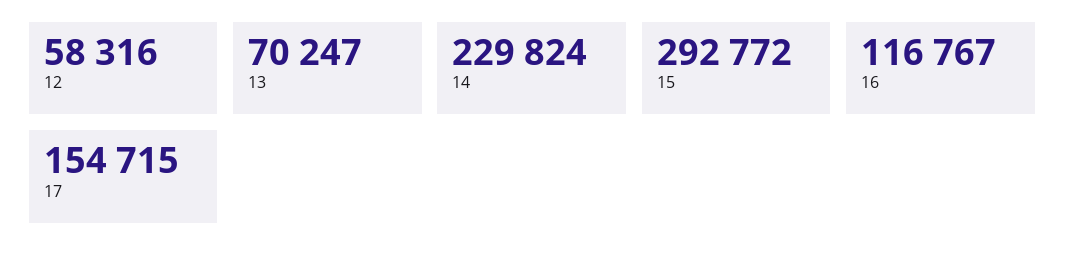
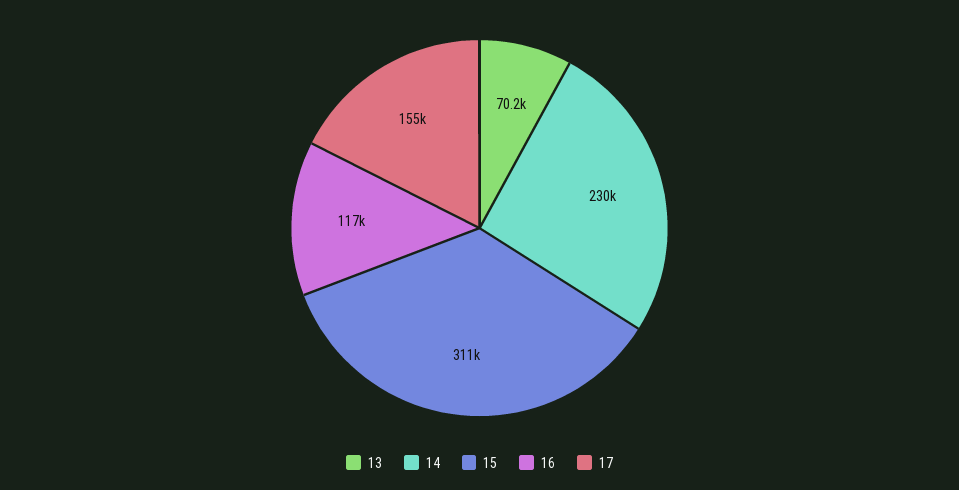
12: 58316 -> none
15: 292772 -> 311000

